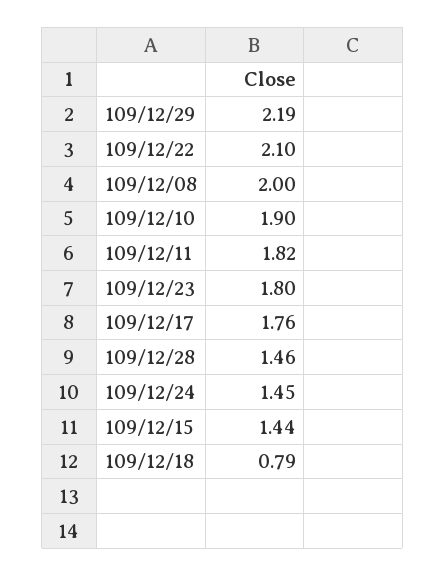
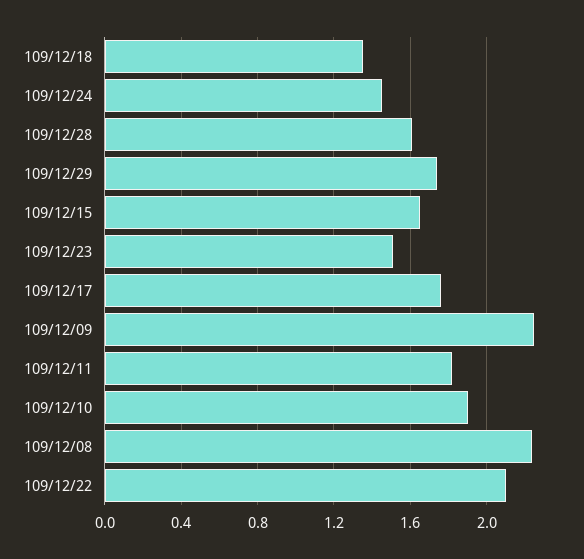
109/12/29: 2.19 -> 1.75
109/12/08: 2 -> 2.25
109/12/23: 1.8 -> 1.5
109/12/28: 1.46 -> 1.6
109/12/15: 1.44 -> 1.65
109/12/18: 0.79 -> 1.35
109/12/09: none -> 2.25

